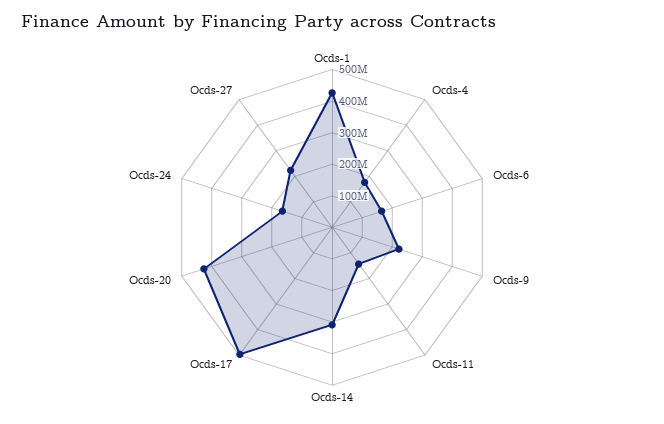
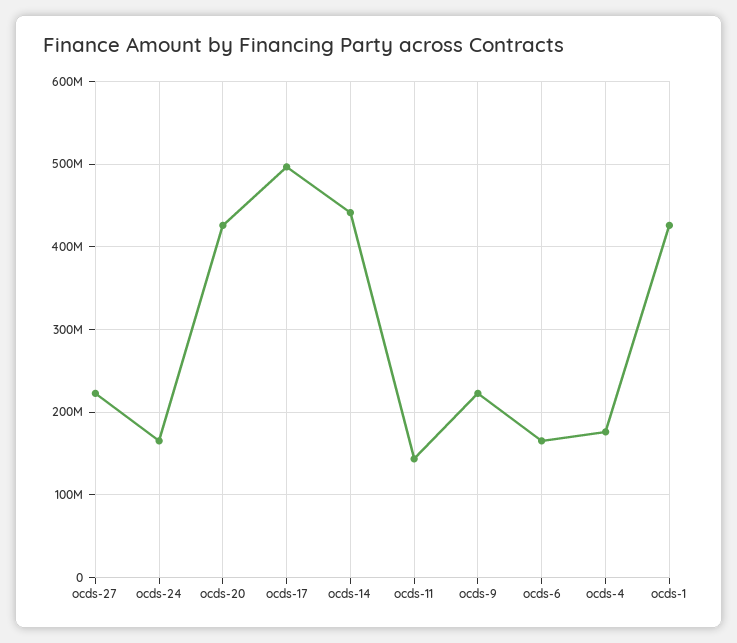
Ocds-14: 300000000 -> 440000000

